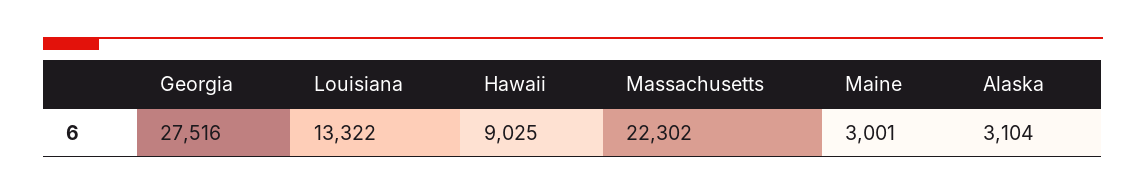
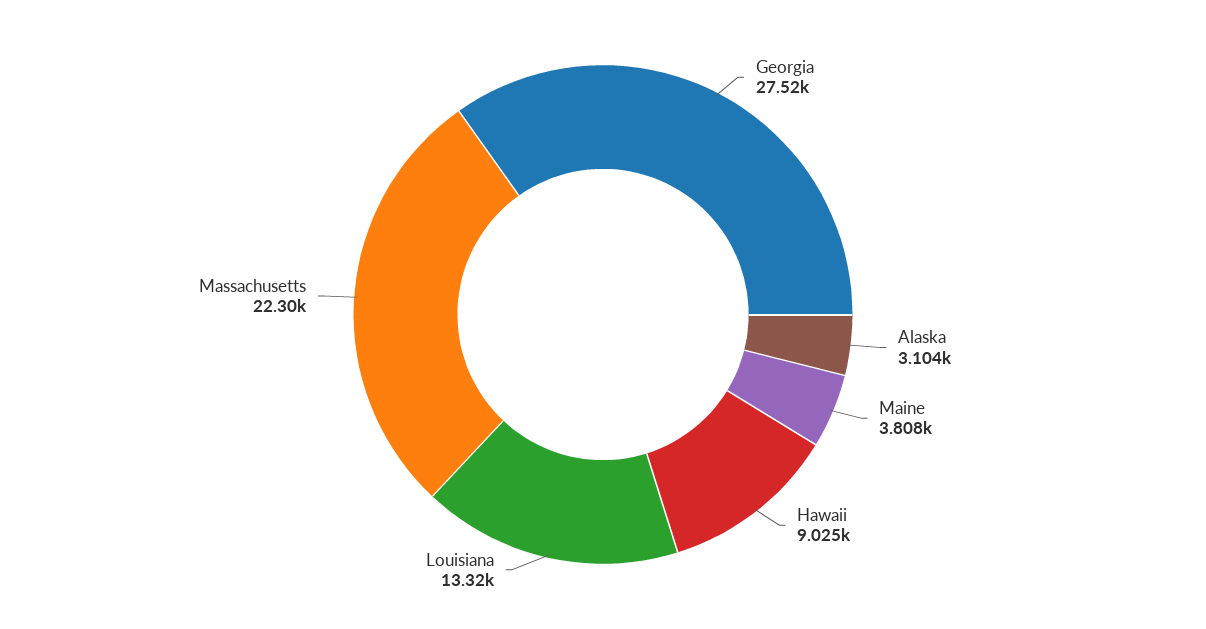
Maine: 3001 -> 3808

